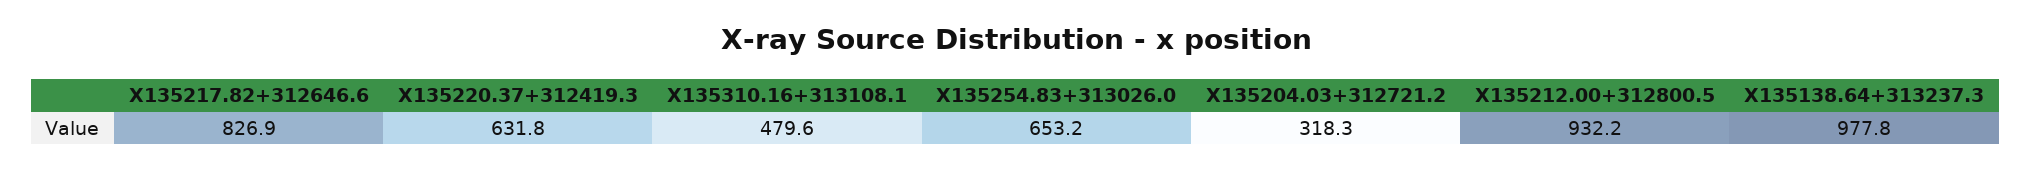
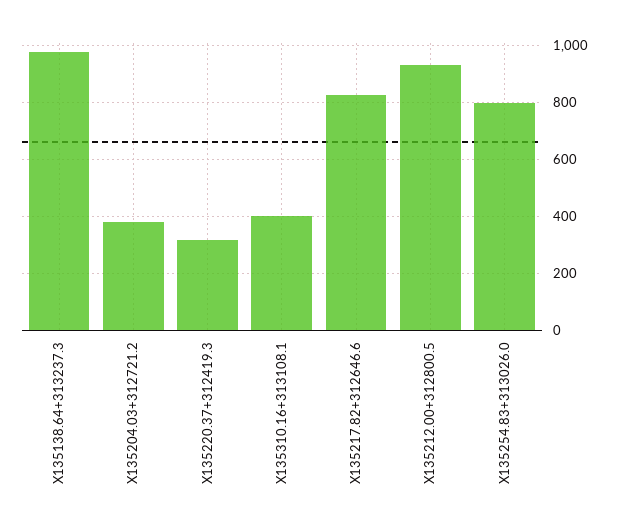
X135220.37+312419.3: 631.8 -> 325
X135310.16+313108.1: 479.6 -> 400
X135254.83+313026.0: 653.2 -> 800
X135204.03+312721.2: 318.3 -> 375

